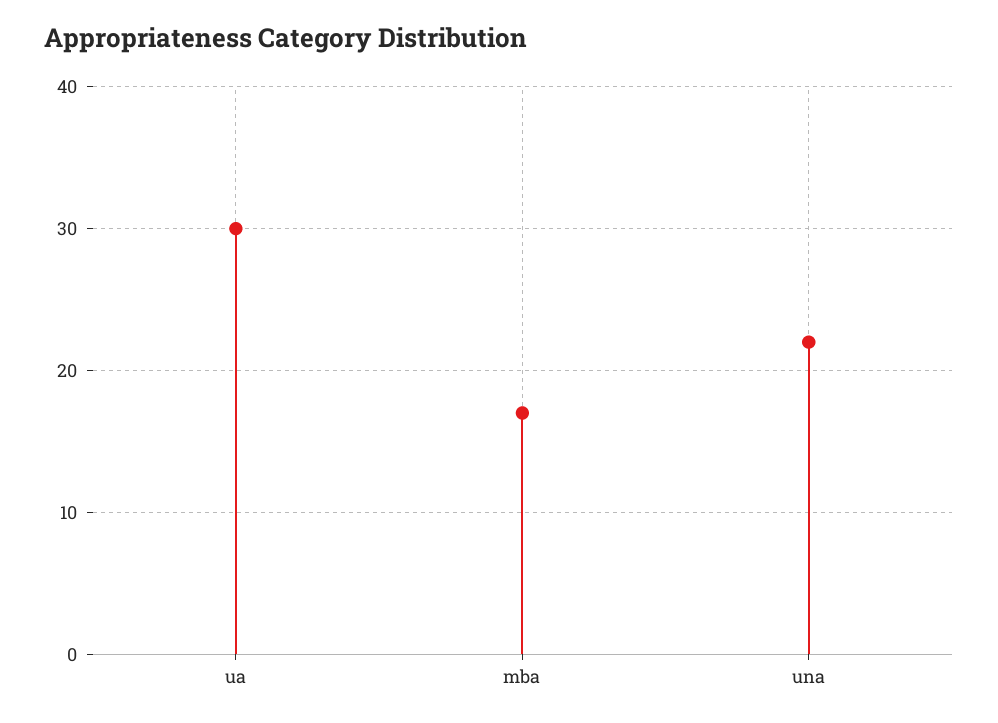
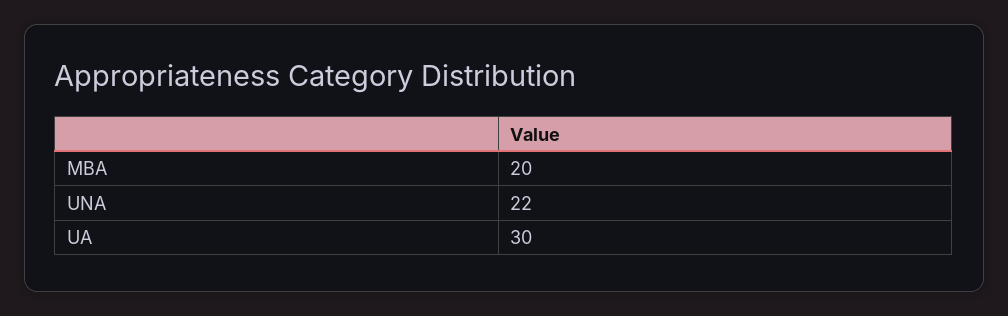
mba: 17 -> 20

